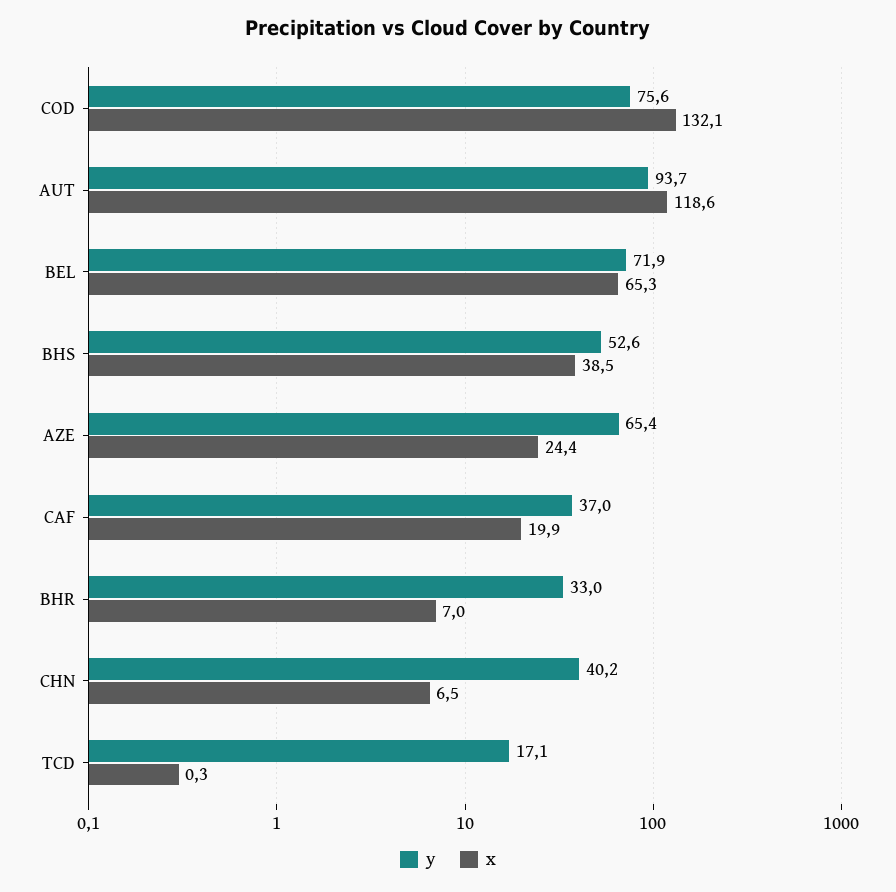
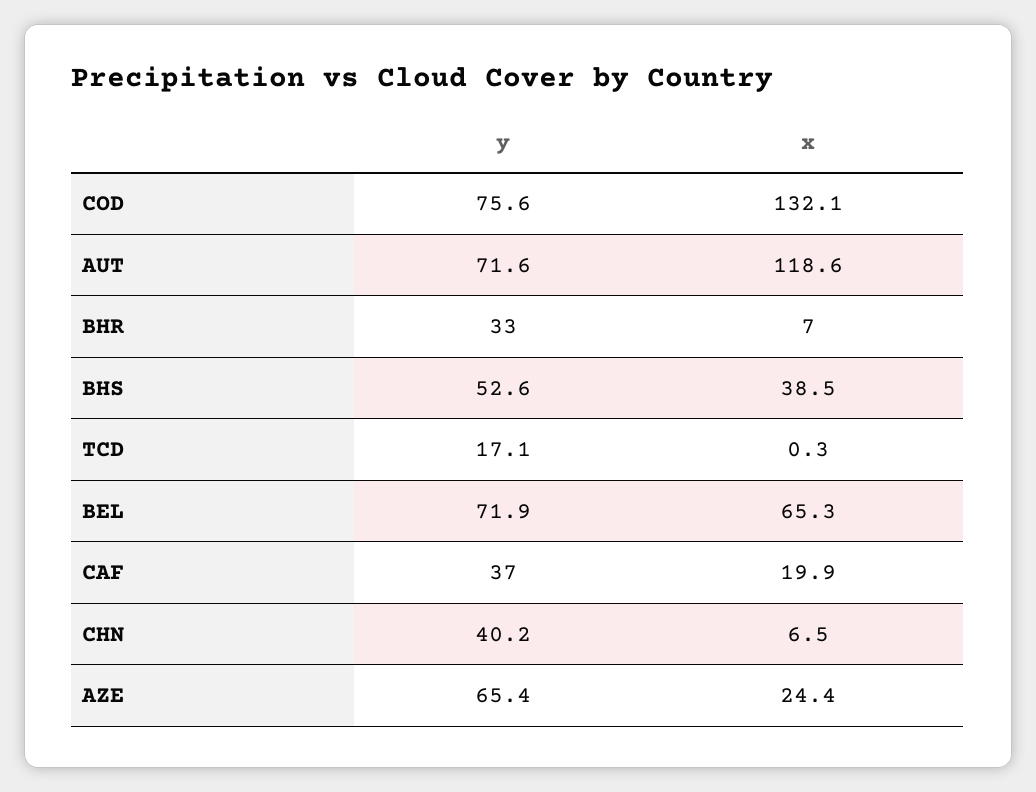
y, AUT: 93.7 -> 71.6

